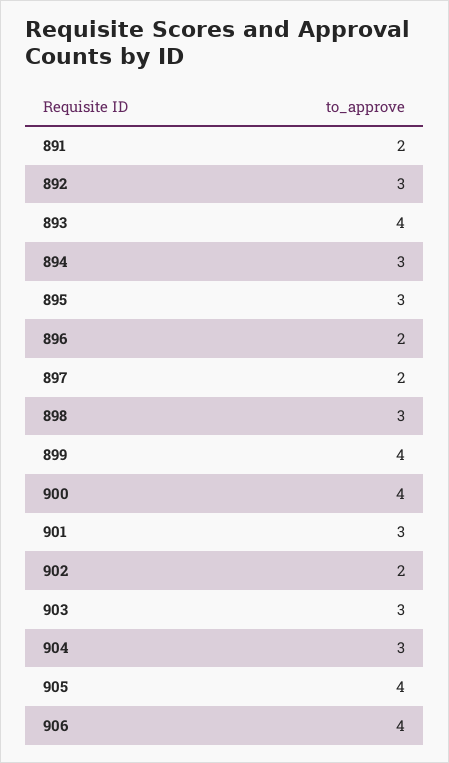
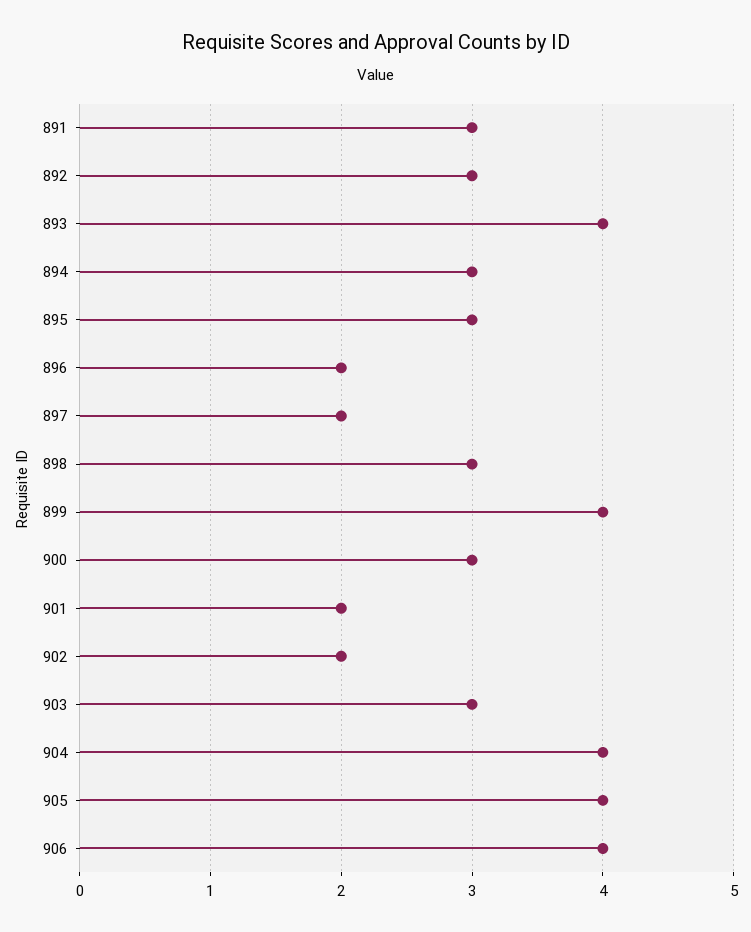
891: 2 -> 3
900: 4 -> 3
901: 3 -> 2
904: 3 -> 4

